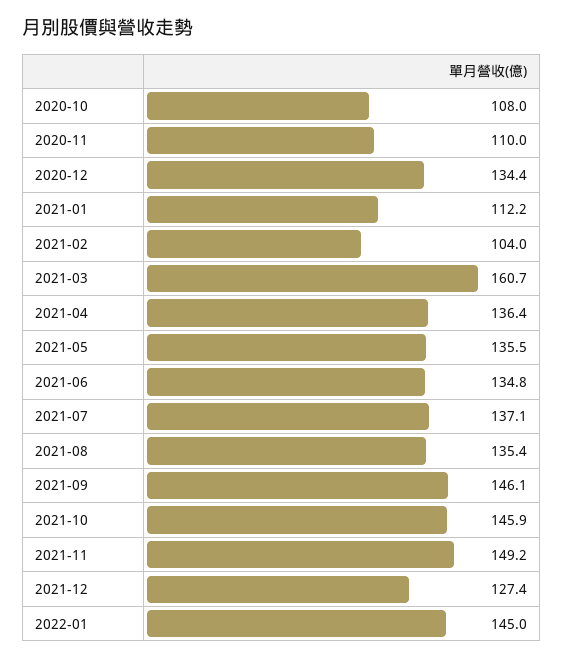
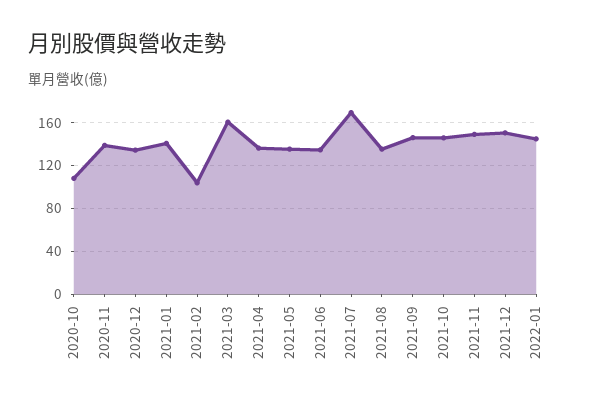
2020-11: 110 -> 140
2021-01: 112.2 -> 140
2021-07: 137.1 -> 170
2021-12: 127.4 -> 150

